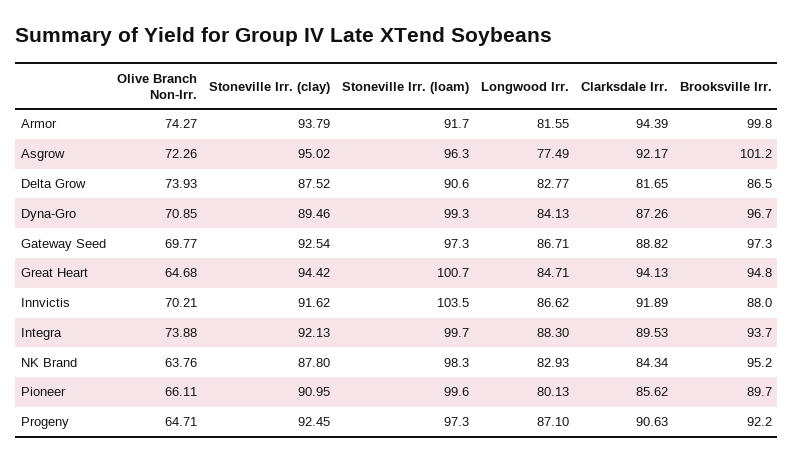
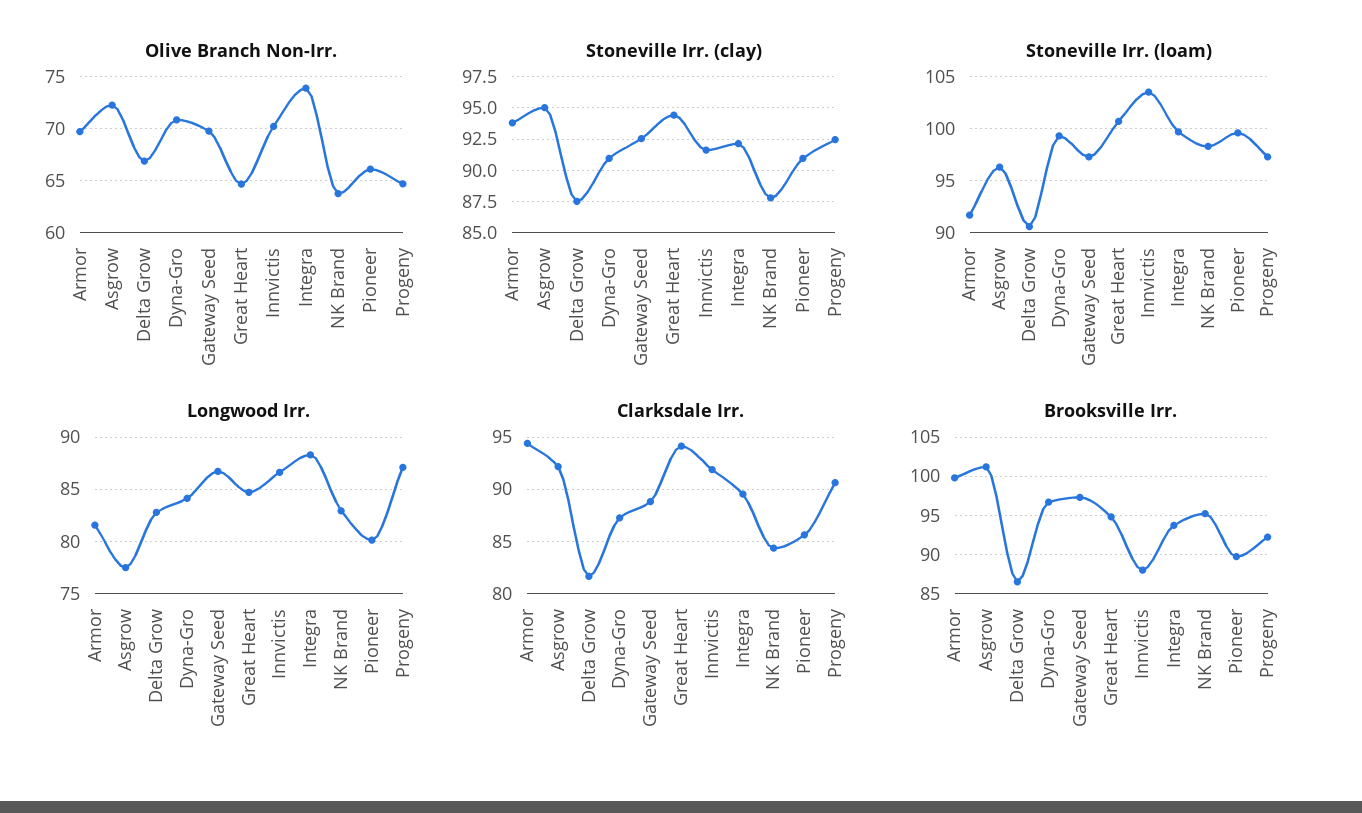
Olive Branch Non-Irr., Armor: 74.27 -> 70
Olive Branch Non-Irr., Delta Grow: 73.93 -> 67
Stoneville Irr. (clay), Dyna-Gro: 89.46 -> 91

